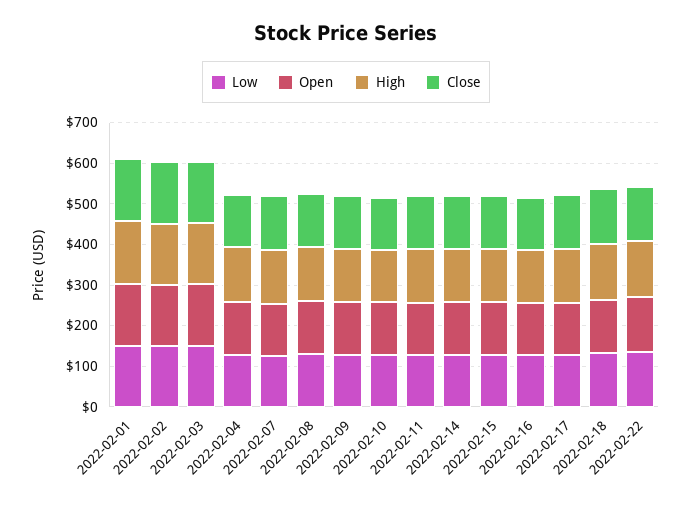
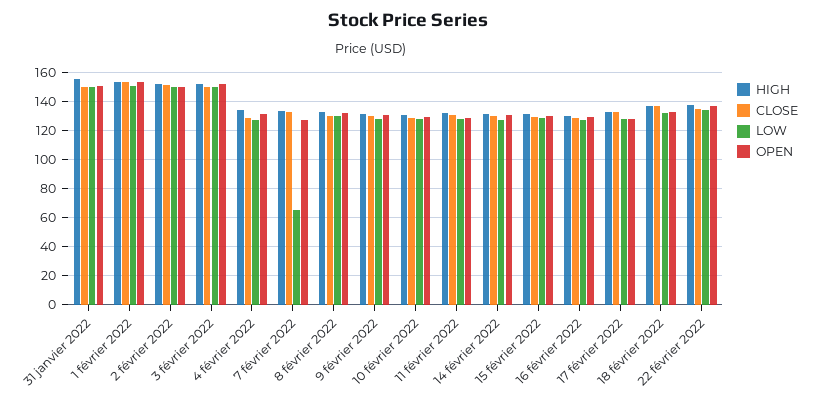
Low, 2022-02-07: 120 -> 65
High, 31 janvier 2022: none -> 155
Close, 31 janvier 2022: none -> 150
Low, 31 janvier 2022: none -> 150
Open, 31 janvier 2022: none -> 150

